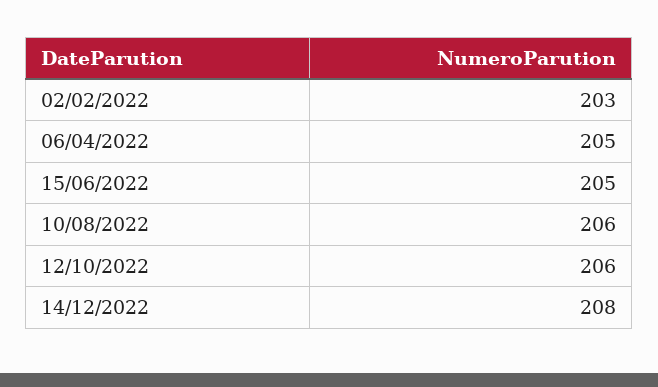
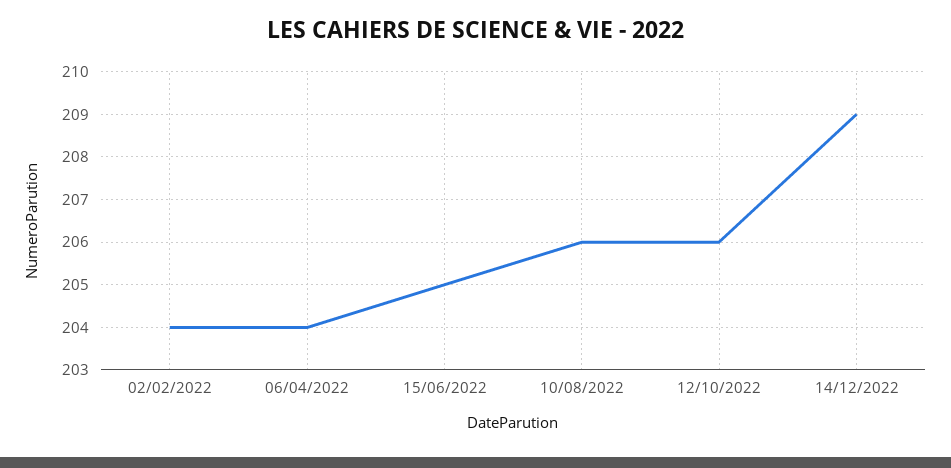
02/02/2022: 203 -> 204
06/04/2022: 205 -> 204
14/12/2022: 208 -> 209

